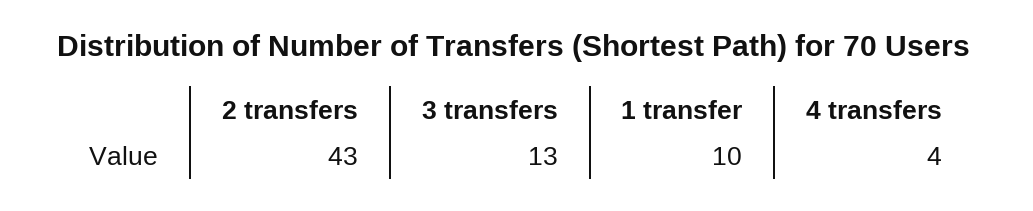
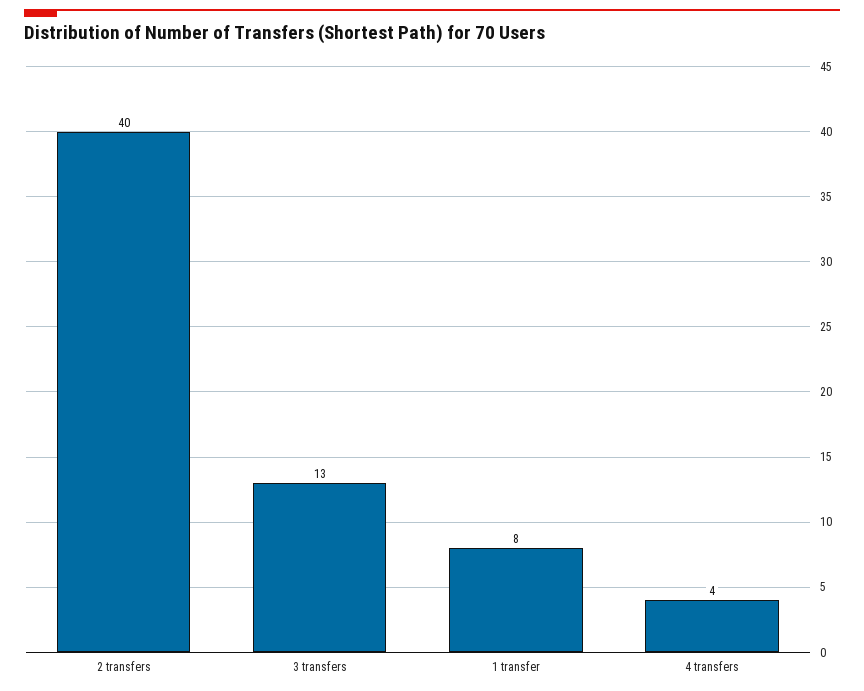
2 transfers: 43 -> 40
1 transfer: 10 -> 8

